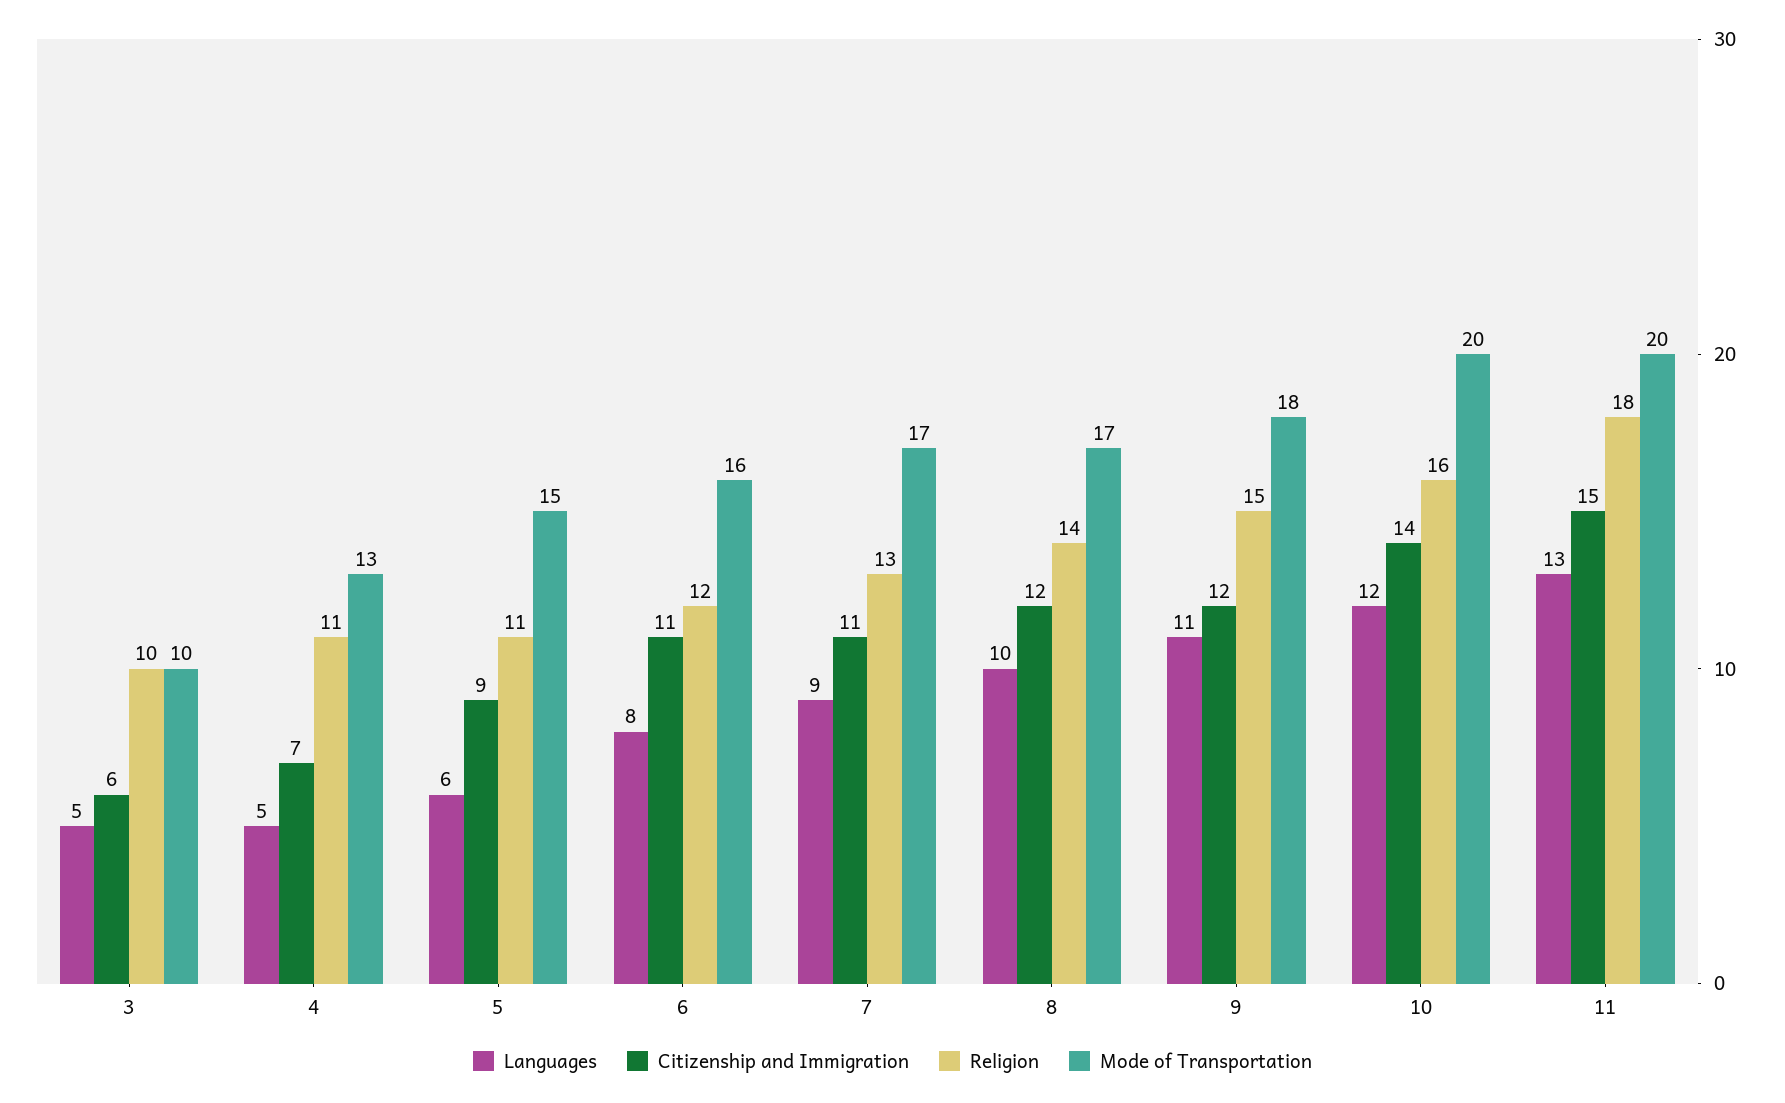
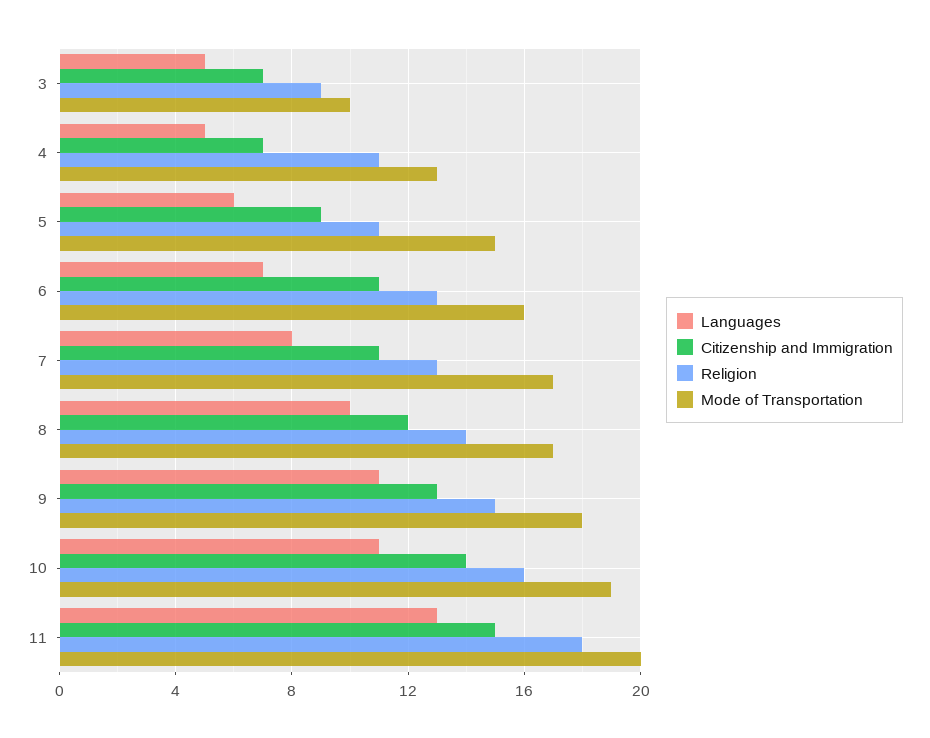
Citizenship and Immigration, 3: 6 -> 7
Religion, 3: 10 -> 9
Languages, 6: 8 -> 7
Religion, 6: 12 -> 13
Languages, 7: 9 -> 8
Citizenship and Immigration, 9: 12 -> 13
Languages, 10: 12 -> 11
Mode of Transportation, 10: 20 -> 19

